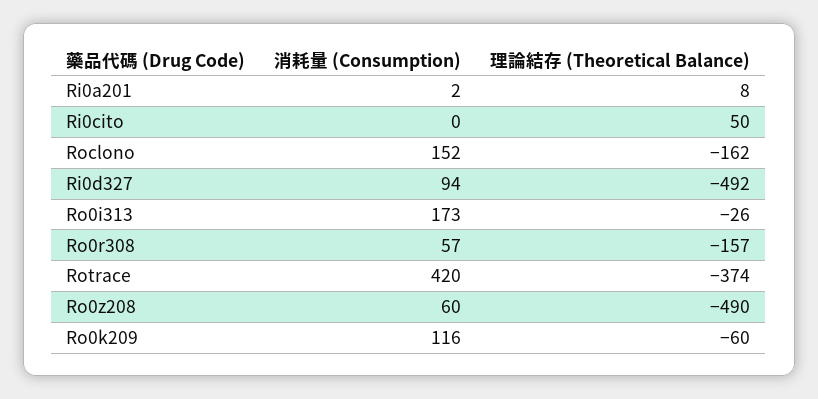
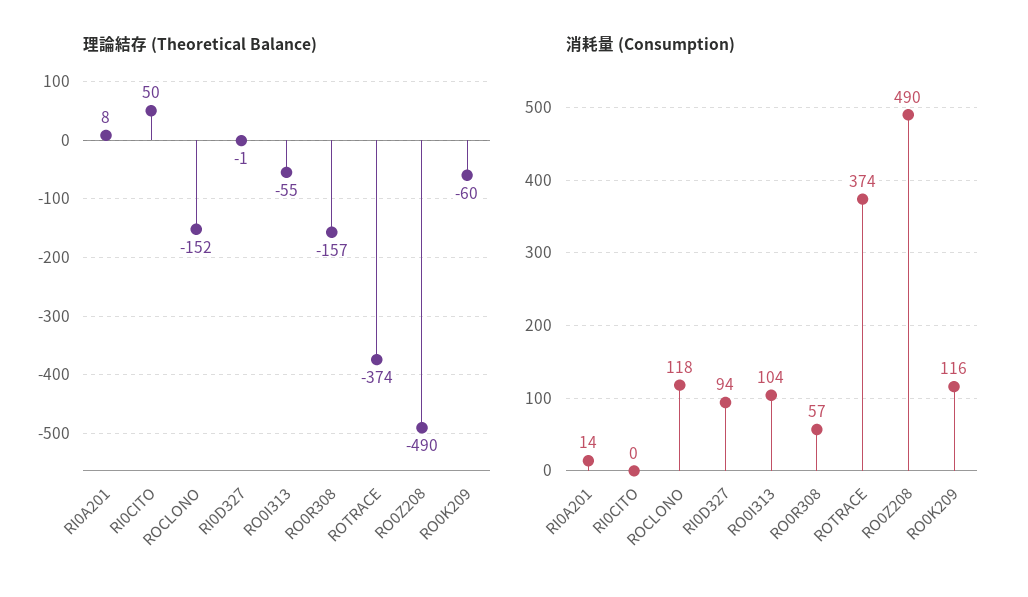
消耗量 (Consumption), Ri0a201: 2 -> 14
消耗量 (Consumption), Roclono: 152 -> 118
理論結存 (Theoretical Balance), Roclono: -162 -> -152
理論結存 (Theoretical Balance), Ri0d327: -492 -> -1
消耗量 (Consumption), Ro0i313: 173 -> 104
理論結存 (Theoretical Balance), Ro0i313: -26 -> -55
消耗量 (Consumption), Rotrace: 420 -> 374
消耗量 (Consumption), Ro0z208: 60 -> 490

